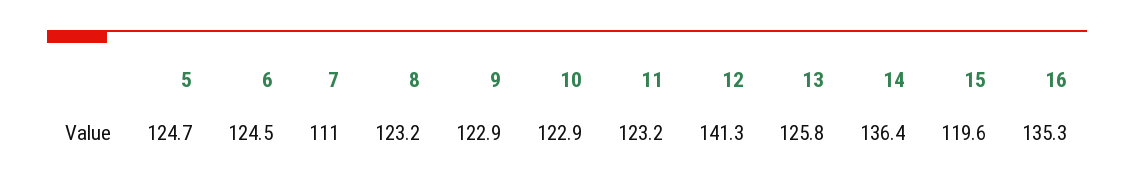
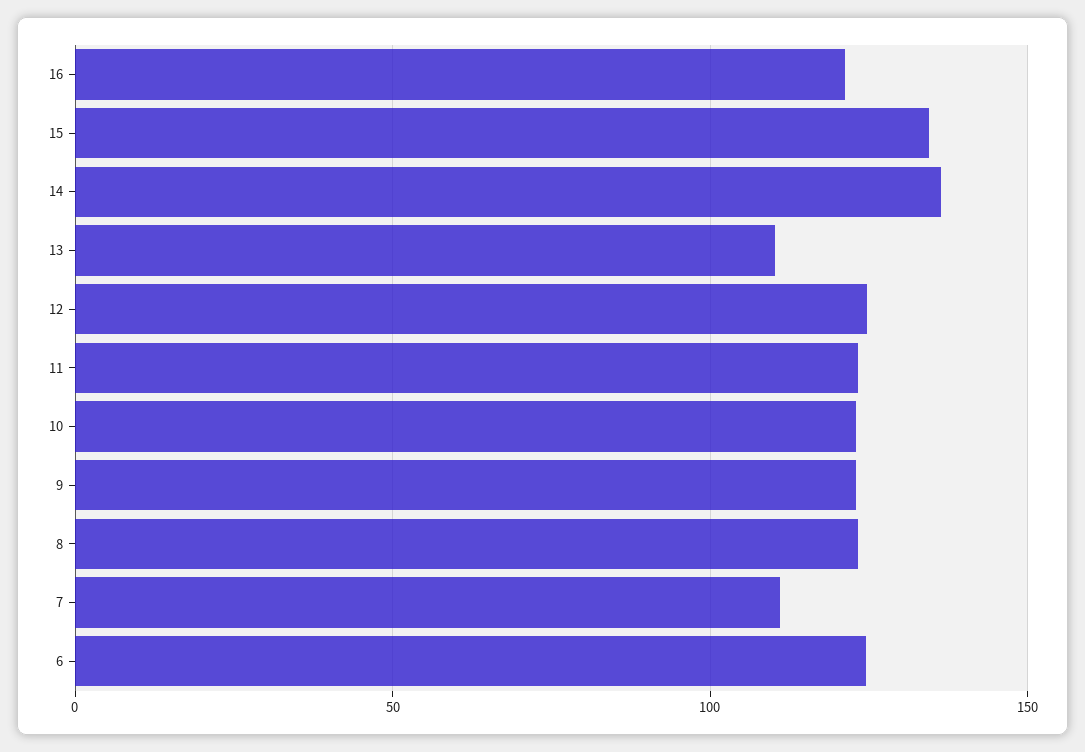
5: 124.7 -> none
12: 141.3 -> 125
13: 125.8 -> 110
15: 119.6 -> 135
16: 135.3 -> 120

